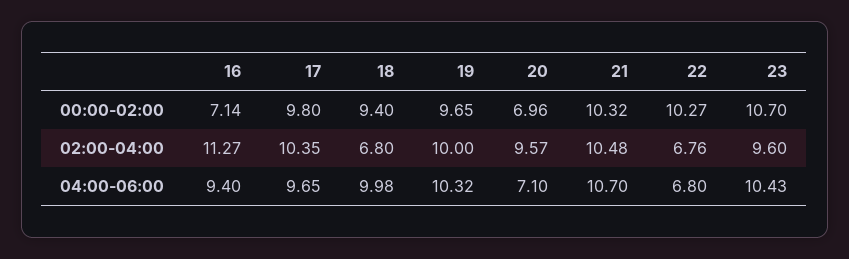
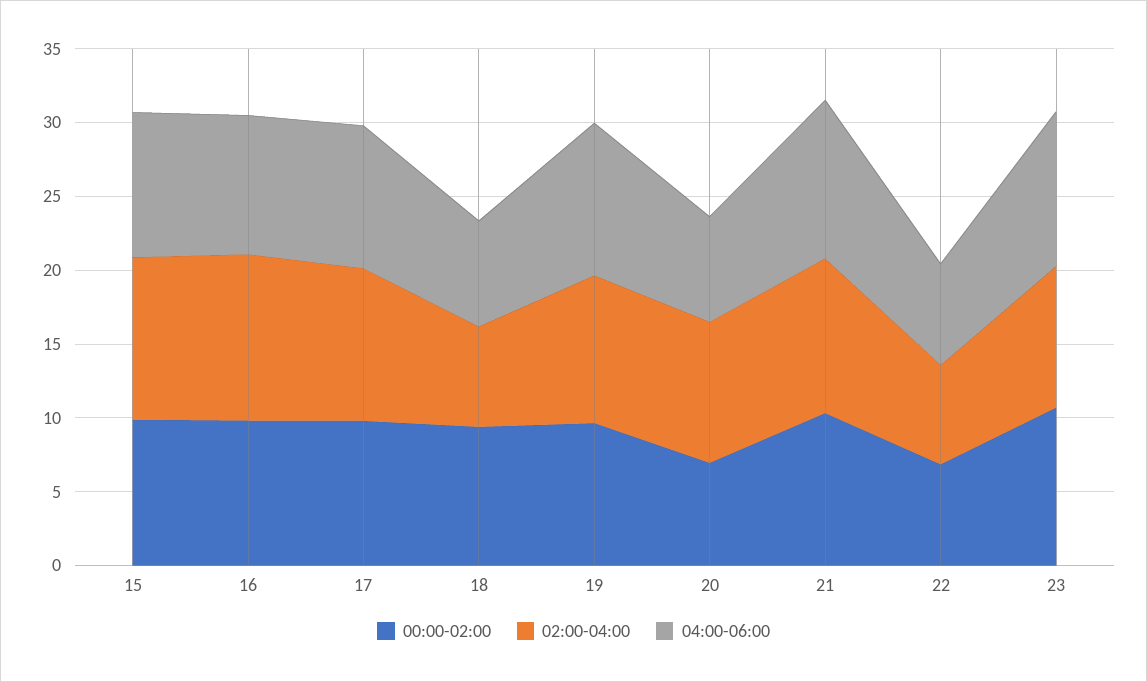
00:00-02:00, 16: 7.14 -> 10
00:00-02:00, 22: 10.27 -> 7
04:00-06:00, 18: 9.98 -> 7
00:00-02:00, 15: none -> 10
02:00-04:00, 15: none -> 11
04:00-06:00, 15: none -> 10

